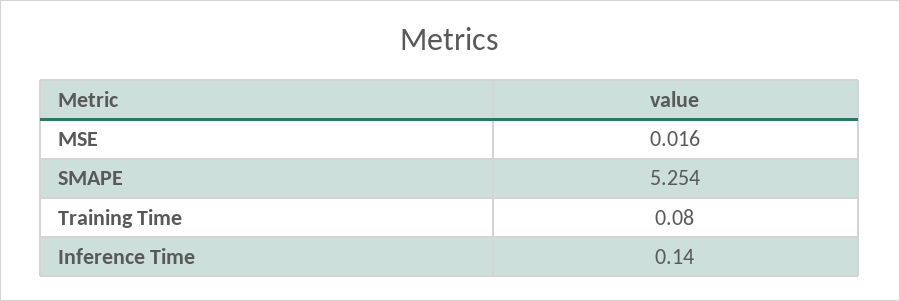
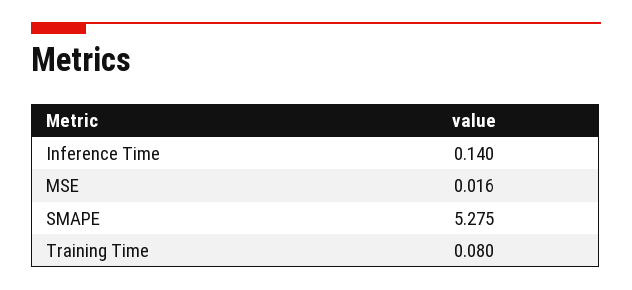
SMAPE: 5.254 -> 5.275

